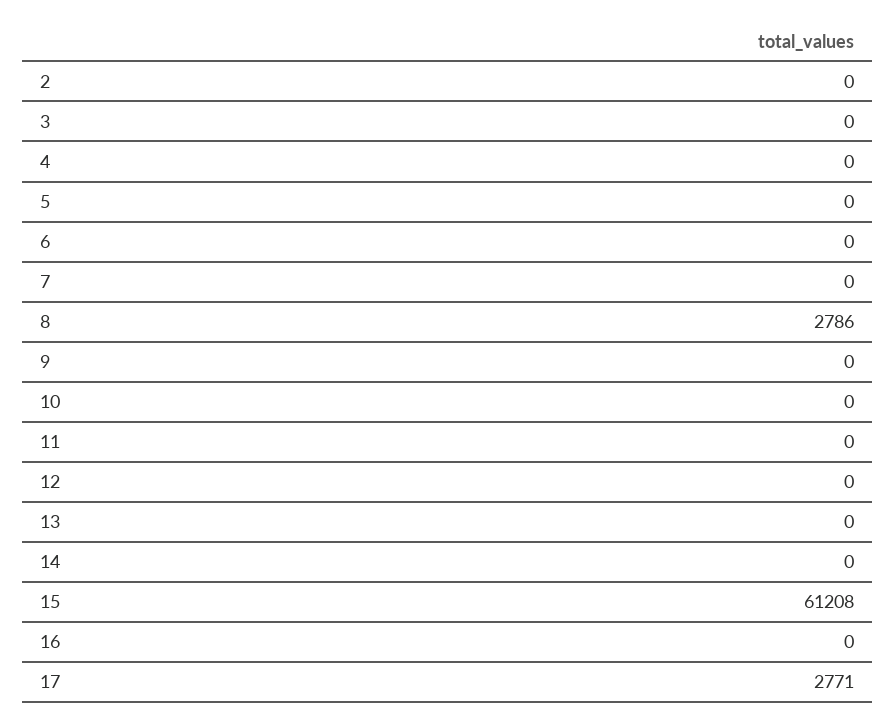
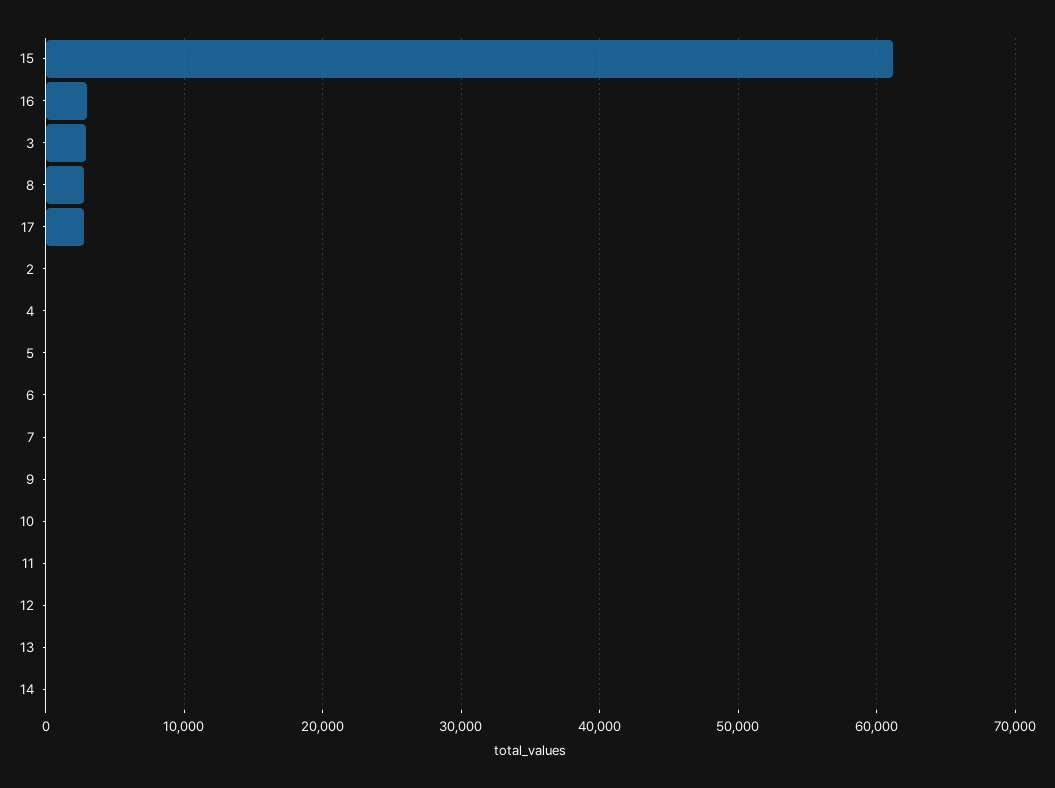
3: 0 -> 3000
16: 0 -> 3000

